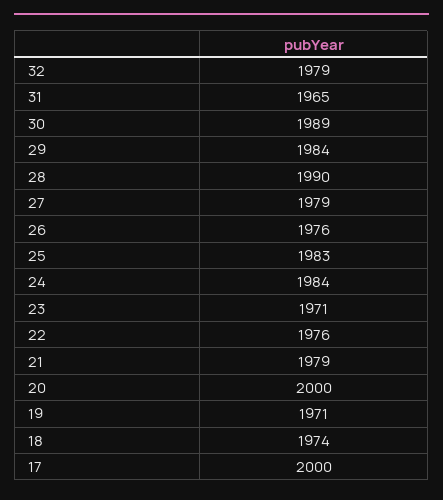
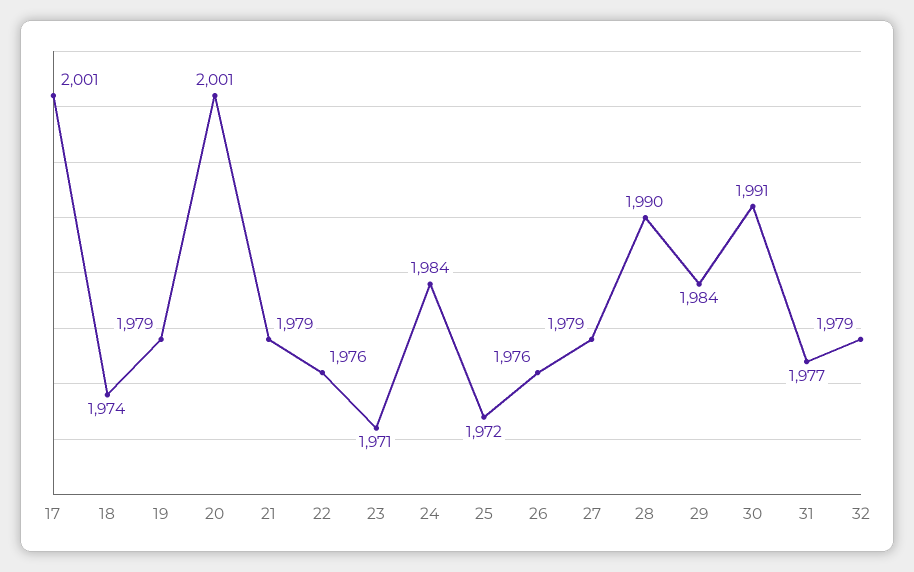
31: 1965 -> 1977
30: 1989 -> 1991
25: 1983 -> 1972
20: 2000 -> 2001
19: 1971 -> 1979
17: 2000 -> 2001

